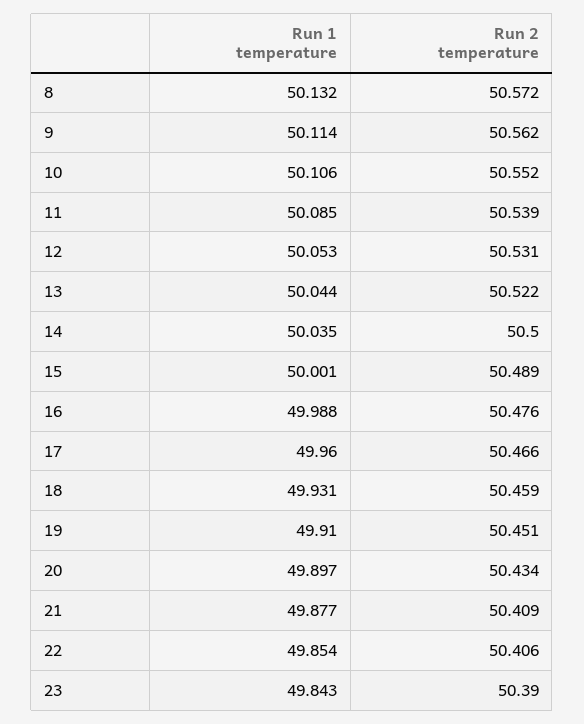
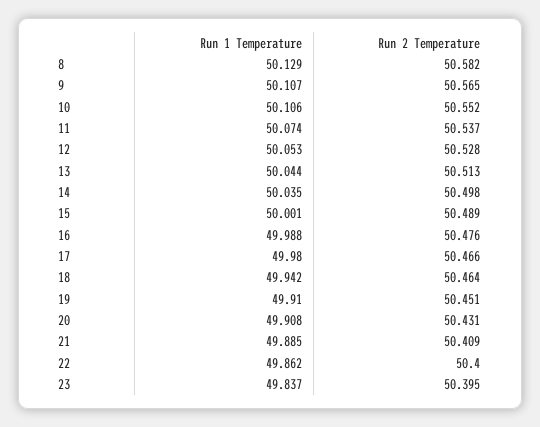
Run 1 temperature, 8: 50.132 -> 50.129
Run 2 temperature, 8: 50.572 -> 50.582
Run 1 temperature, 9: 50.114 -> 50.107
Run 2 temperature, 9: 50.562 -> 50.565
Run 1 temperature, 11: 50.085 -> 50.074
Run 2 temperature, 11: 50.539 -> 50.537
Run 2 temperature, 12: 50.531 -> 50.528
Run 2 temperature, 13: 50.522 -> 50.513
Run 2 temperature, 14: 50.5 -> 50.498
Run 1 temperature, 17: 49.96 -> 49.98
Run 1 temperature, 18: 49.931 -> 49.942
Run 2 temperature, 18: 50.459 -> 50.464
Run 1 temperature, 20: 49.897 -> 49.908
Run 2 temperature, 20: 50.434 -> 50.431
Run 1 temperature, 21: 49.877 -> 49.885
Run 1 temperature, 22: 49.854 -> 49.862
Run 2 temperature, 22: 50.406 -> 50.4
Run 1 temperature, 23: 49.843 -> 49.837
Run 2 temperature, 23: 50.39 -> 50.395

